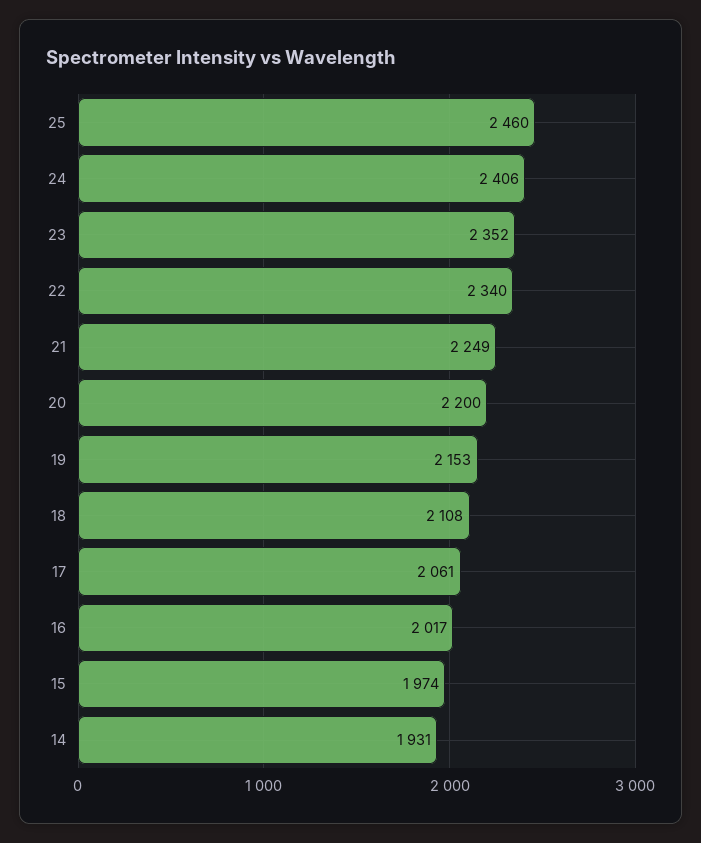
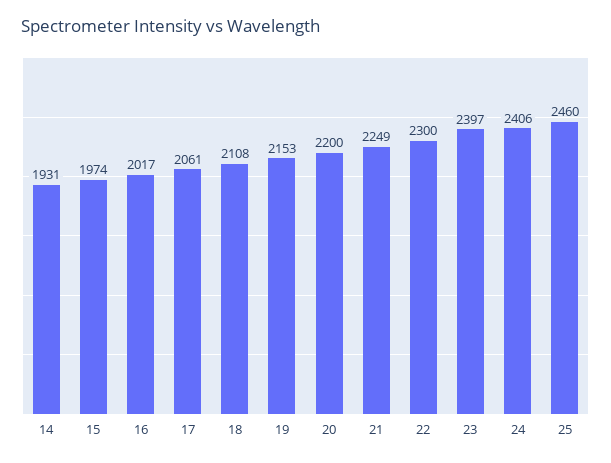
23: 2352 -> 2397
22: 2340 -> 2300

